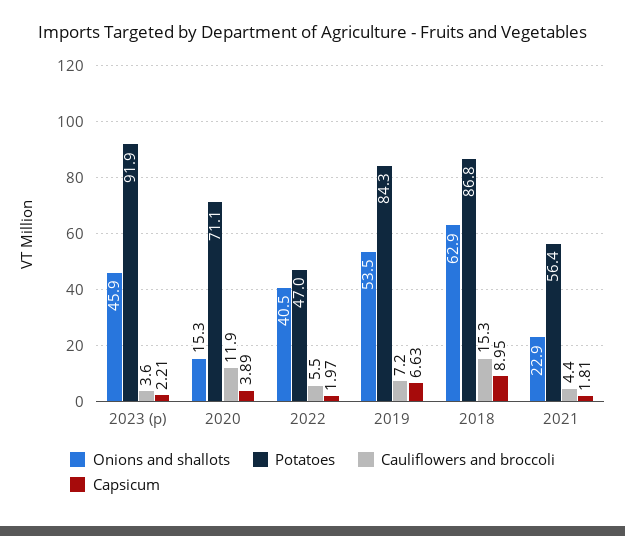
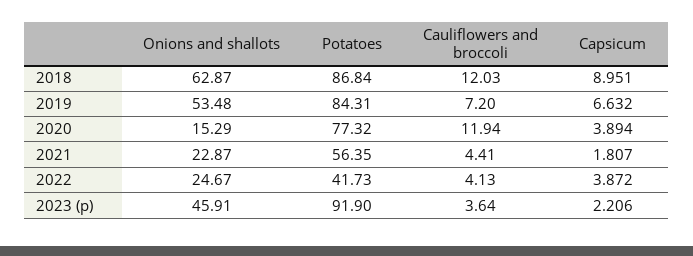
Potatoes, 2020: 71.1 -> 77.32
Onions and shallots, 2022: 40.5 -> 24.67
Potatoes, 2022: 47 -> 41.73
Cauliflowers and broccoli, 2022: 5.5 -> 4.13
Capsicum, 2022: 1.97 -> 3.872
Cauliflowers and broccoli, 2018: 15.3 -> 12.03

